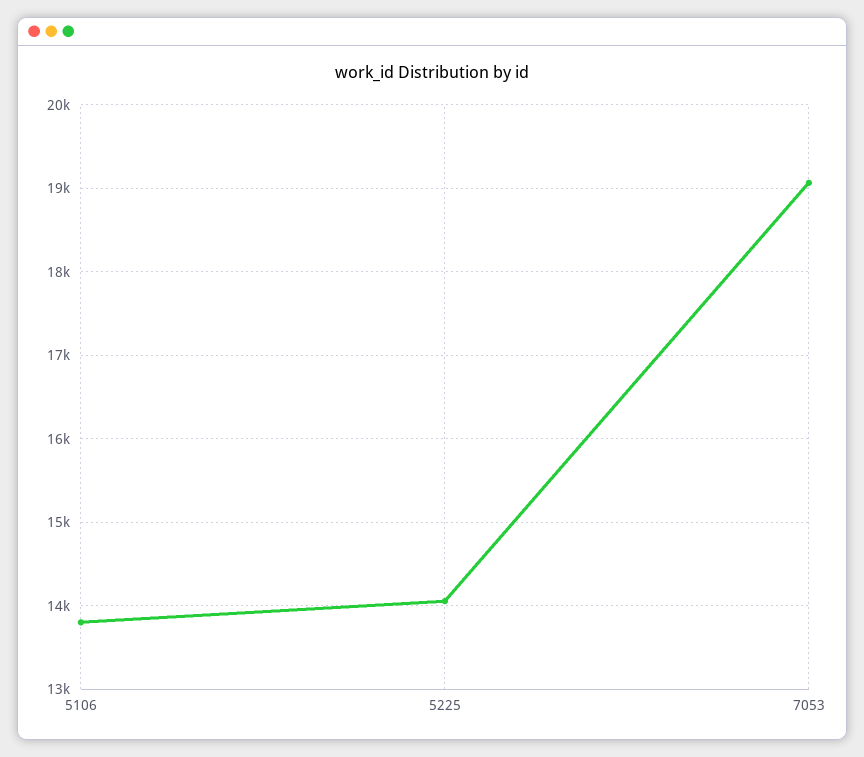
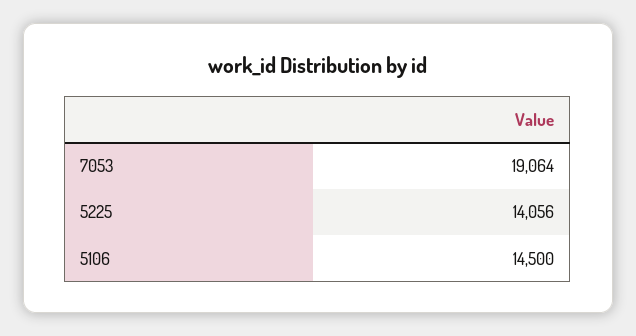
5106: 13800 -> 14500

